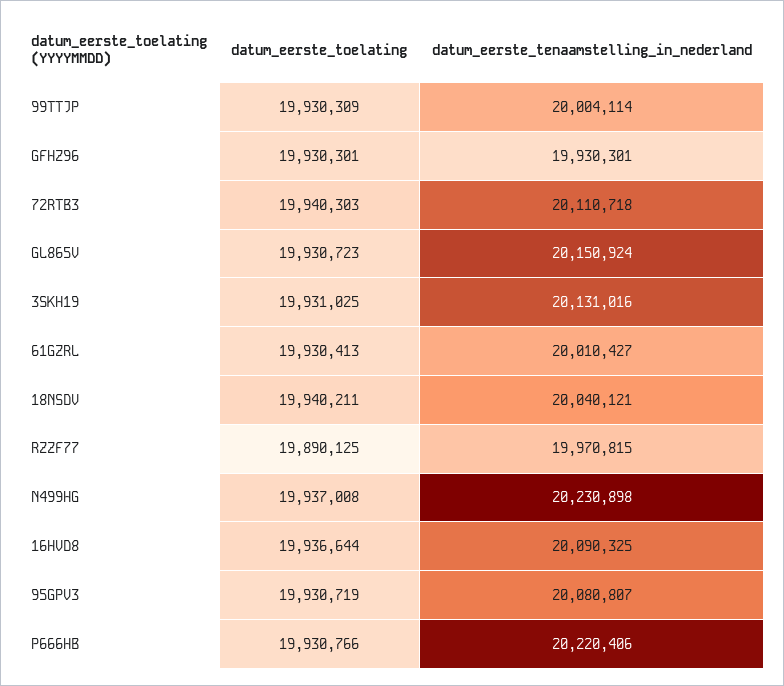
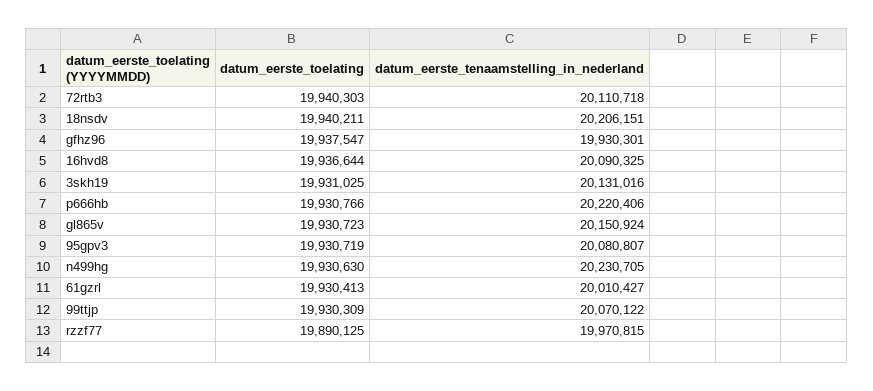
datum_eerste_tenaamstelling_in_nederland, 99TTJP: 20004114 -> 20070122
datum_eerste_toelating, GFHZ96: 19930301 -> 19937547
datum_eerste_tenaamstelling_in_nederland, 18NSDV: 20040121 -> 20206151
datum_eerste_toelating, N499HG: 19937008 -> 19930630
datum_eerste_tenaamstelling_in_nederland, N499HG: 20230898 -> 20230705

